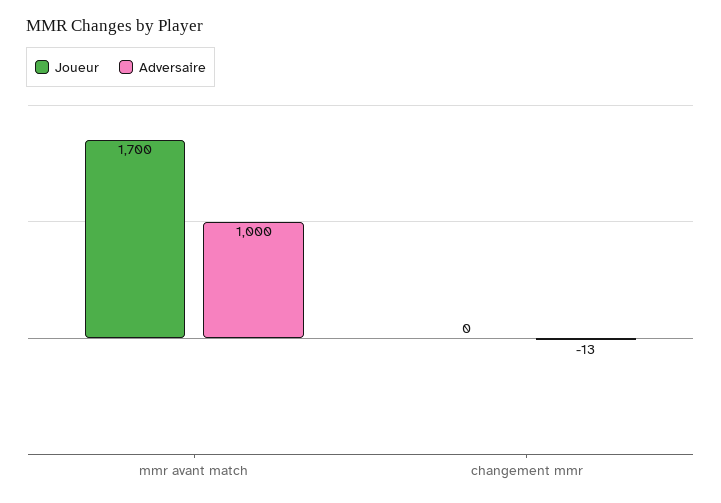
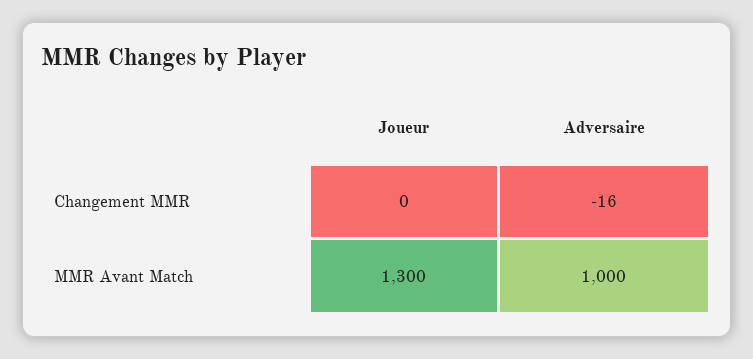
Joueur, mmr avant match: 1700 -> 1300
Adversaire, changement mmr: -13 -> -16

